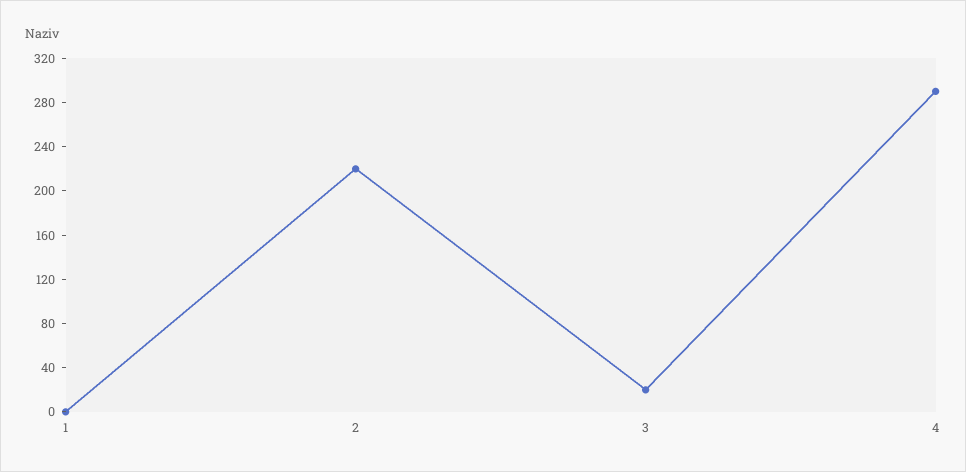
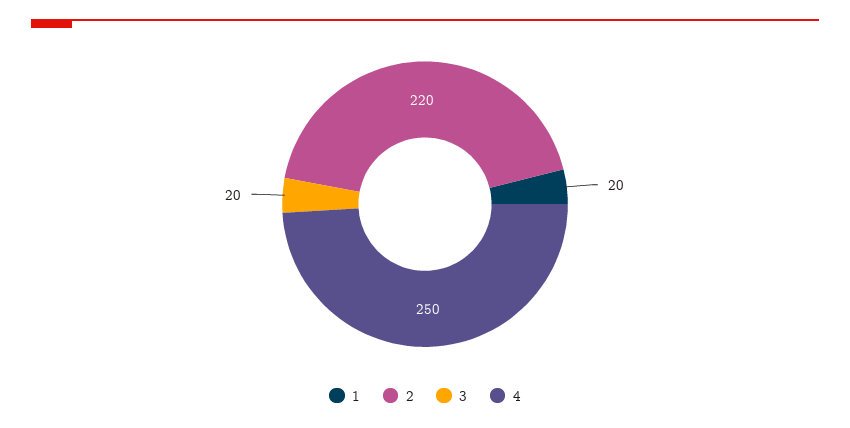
1: 0 -> 20
4: 290 -> 250

